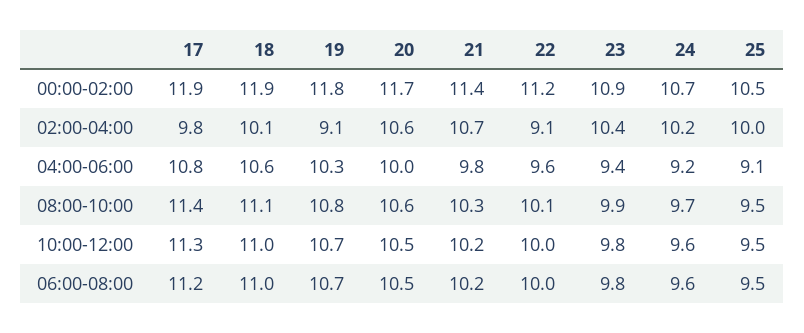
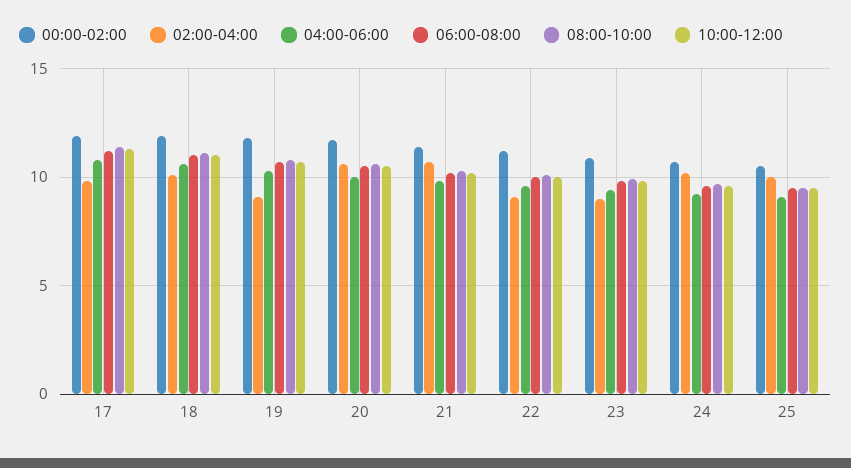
02:00-04:00, 23: 10.4 -> 9

